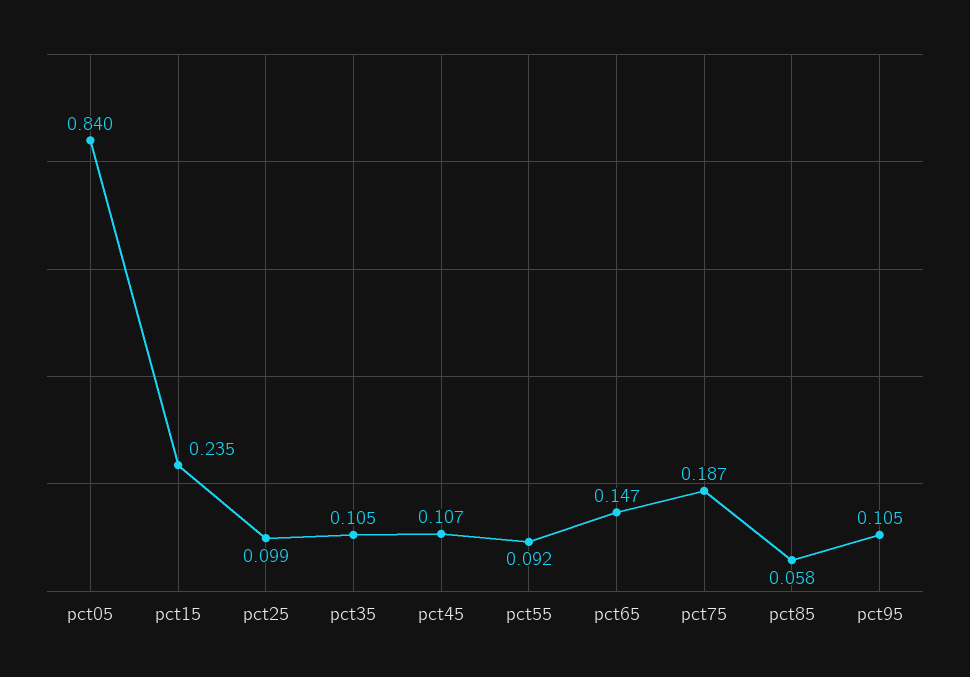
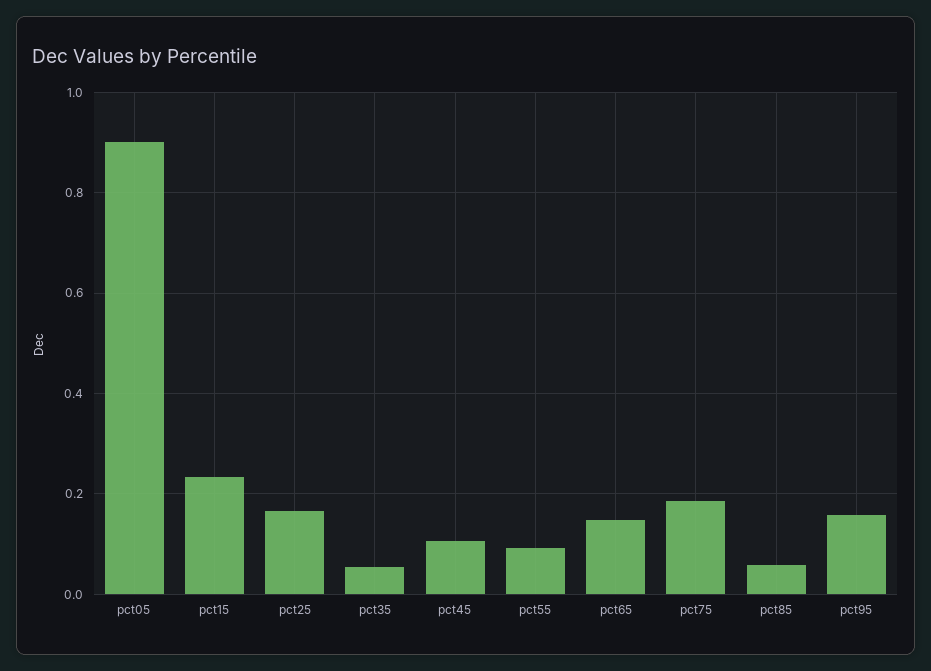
pct05: 0.84 -> 0.9
pct25: 0.099 -> 0.16
pct35: 0.105 -> 0.06
pct95: 0.105 -> 0.16

